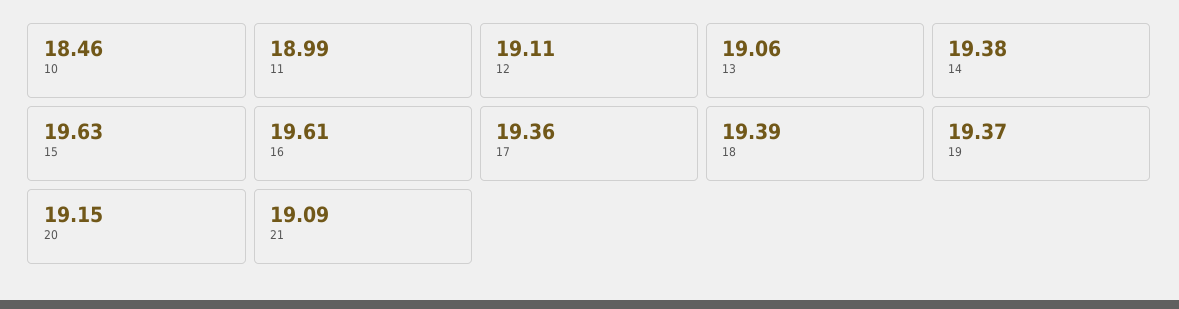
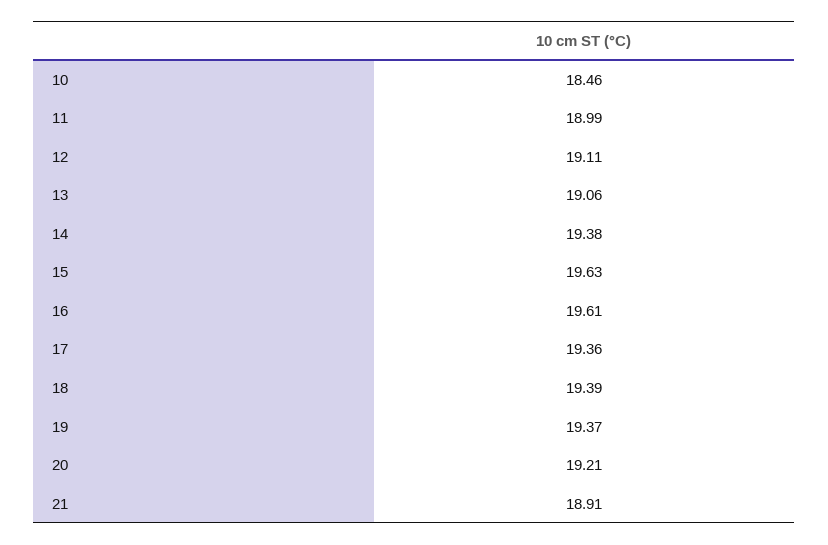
20: 19.15 -> 19.21
21: 19.09 -> 18.91

